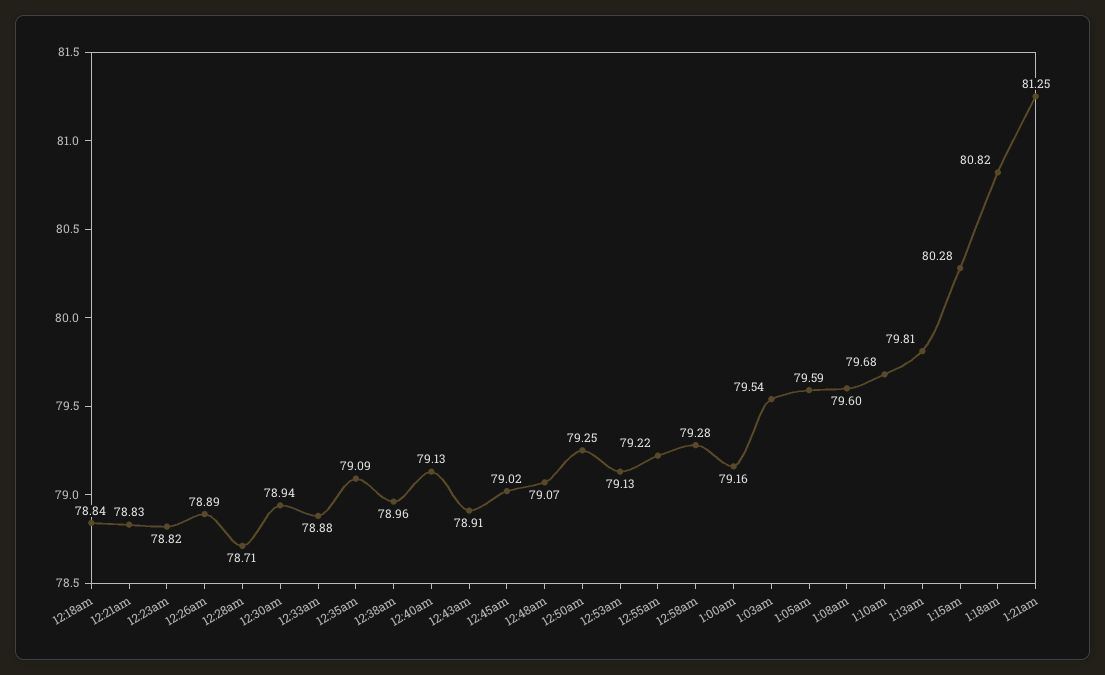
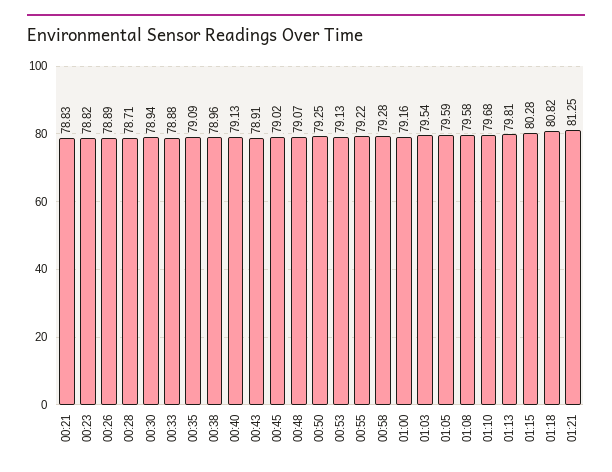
12:18am: 78.84 -> none
1:08am: 79.6 -> 79.58

